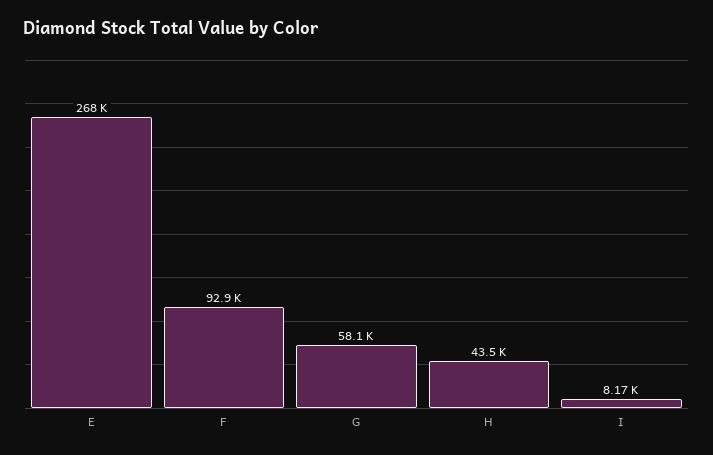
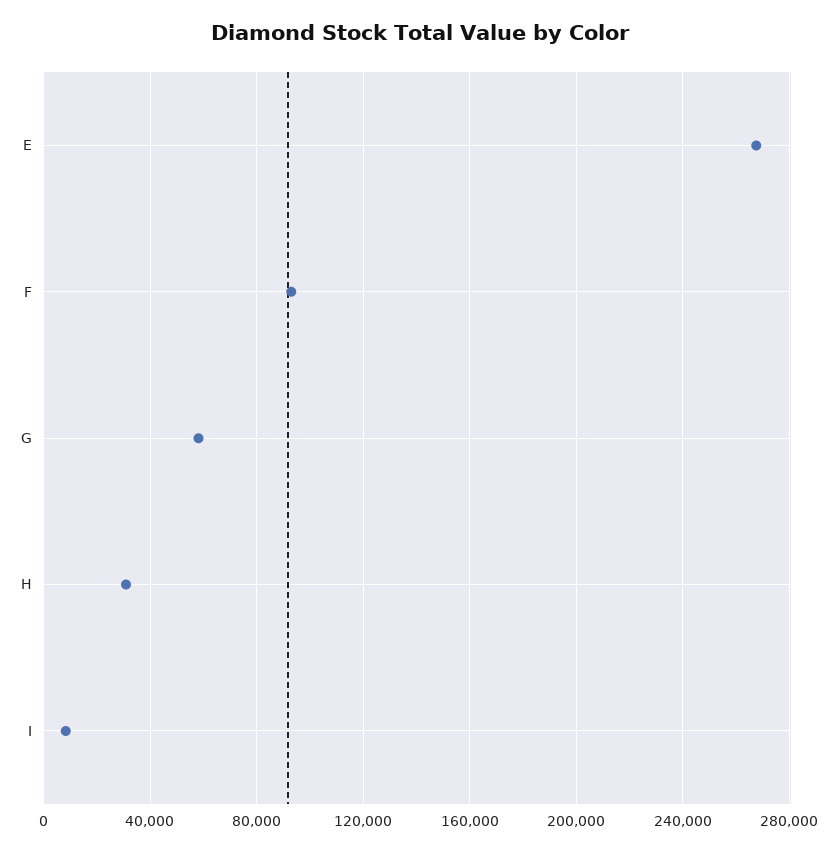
H: 43500 -> 30000

